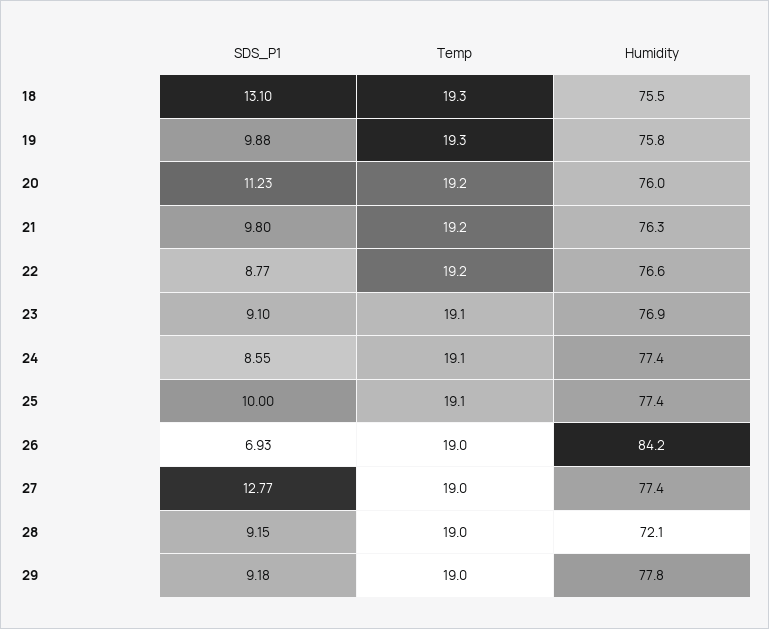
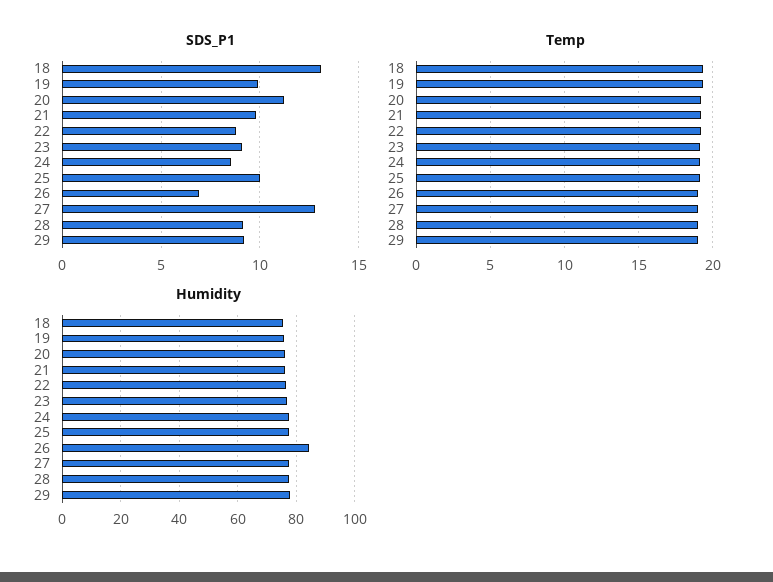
Humidity, 28: 72.1 -> 77.5

